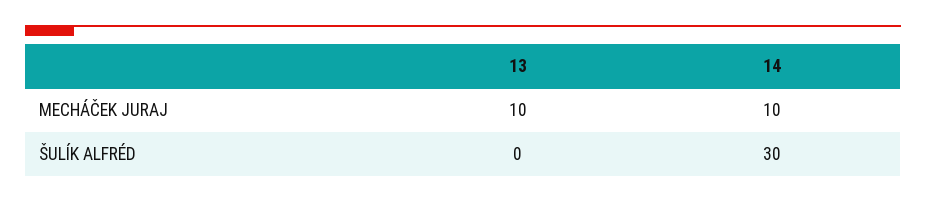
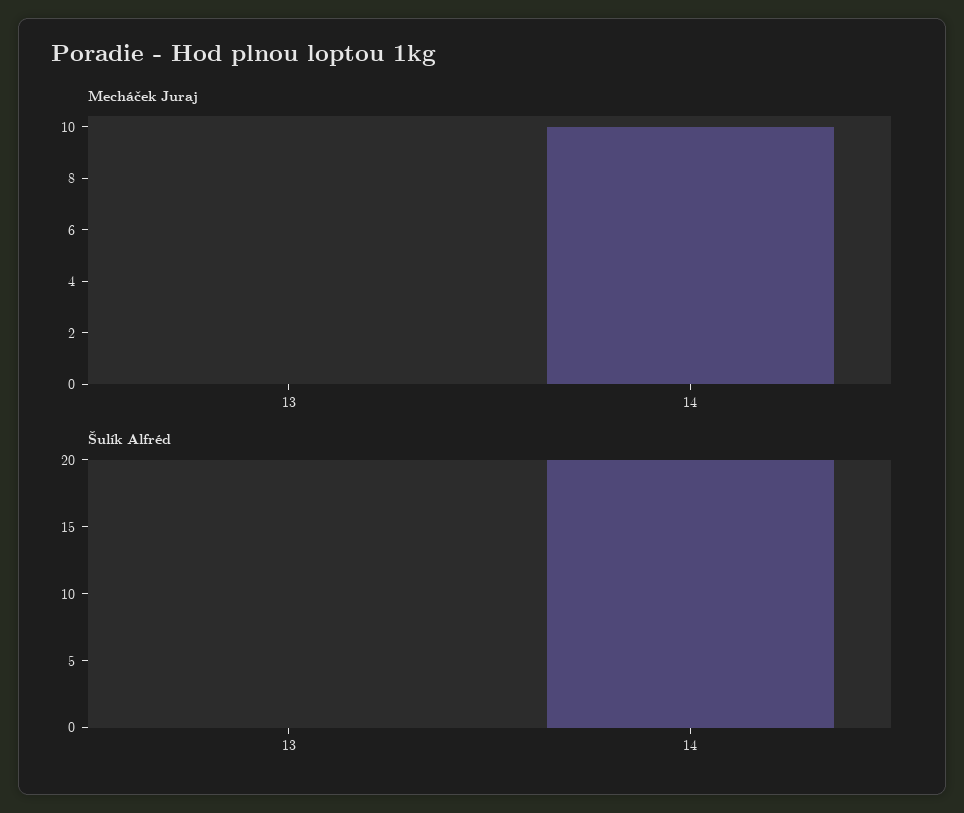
MECHÁČEK JURAJ, 13: 10 -> 0
ŠULÍK ALFRÉD, 14: 30 -> 20

